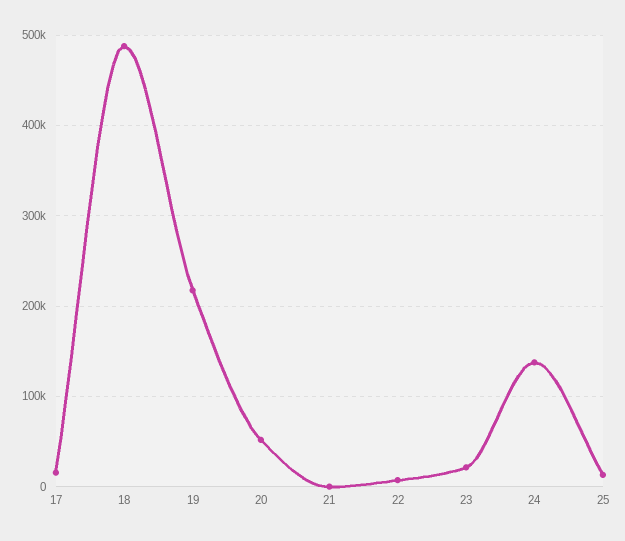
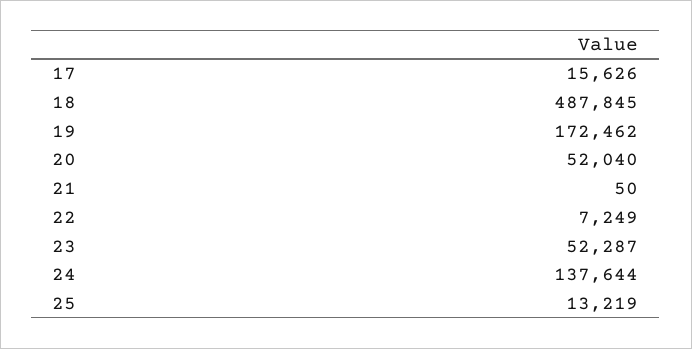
19: 220000 -> 172462
23: 20000 -> 52287

